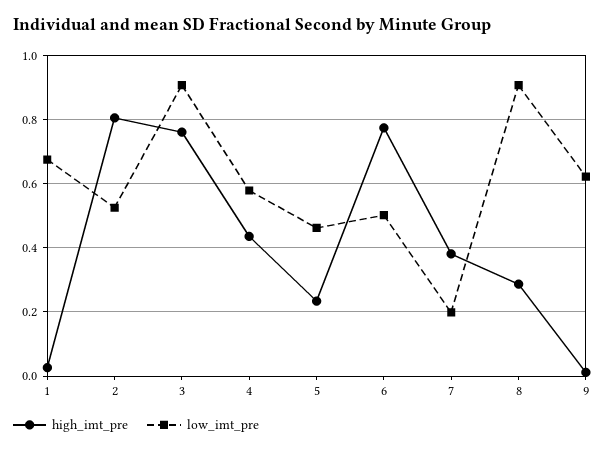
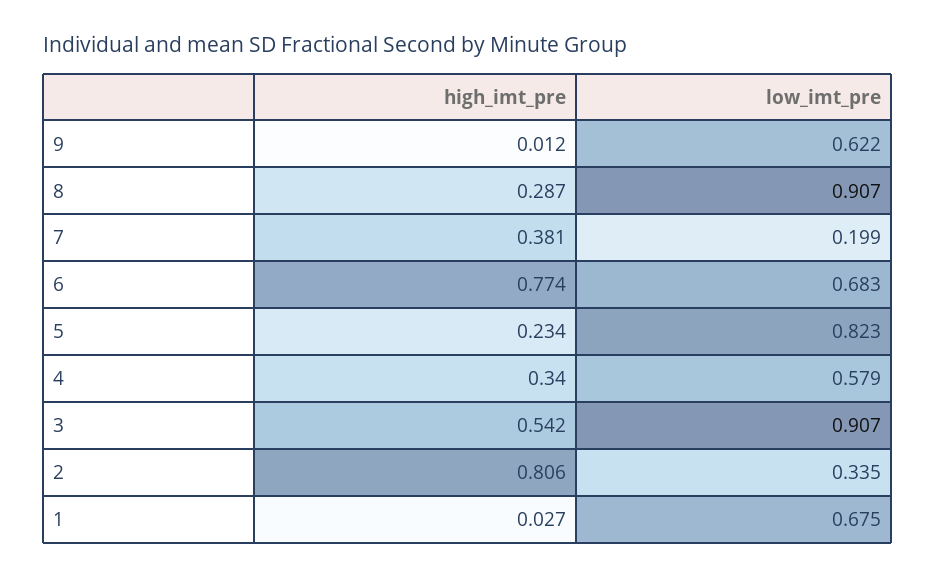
low_imt_pre, 2: 0.52 -> 0.335
high_imt_pre, 3: 0.76 -> 0.542
high_imt_pre, 4: 0.44 -> 0.34
low_imt_pre, 5: 0.46 -> 0.823
low_imt_pre, 6: 0.5 -> 0.683

